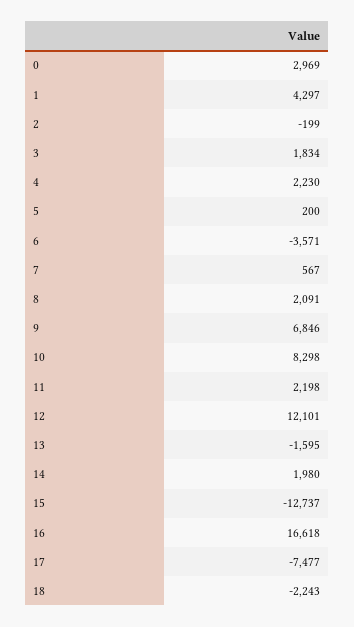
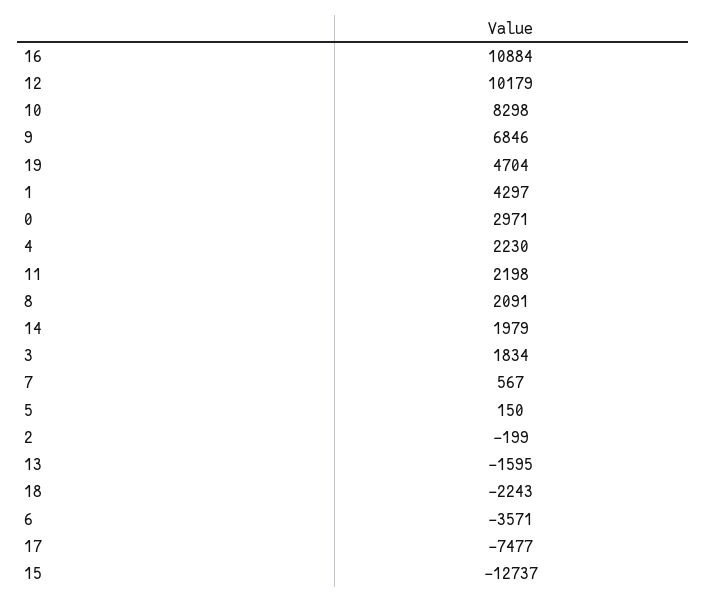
0: 2969 -> 2971
5: 200 -> 150
12: 12101 -> 10179
14: 1980 -> 1979
16: 16618 -> 10884
19: none -> 4704

